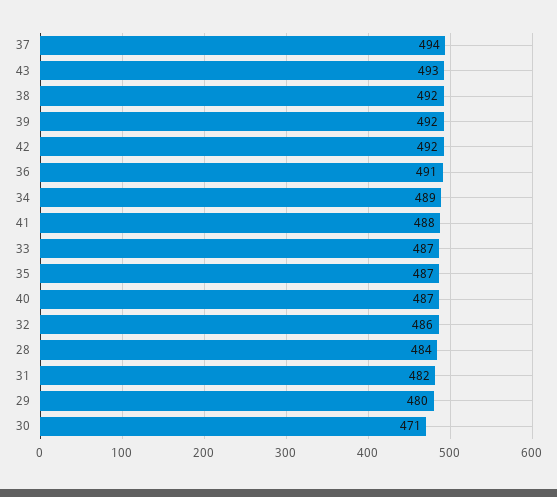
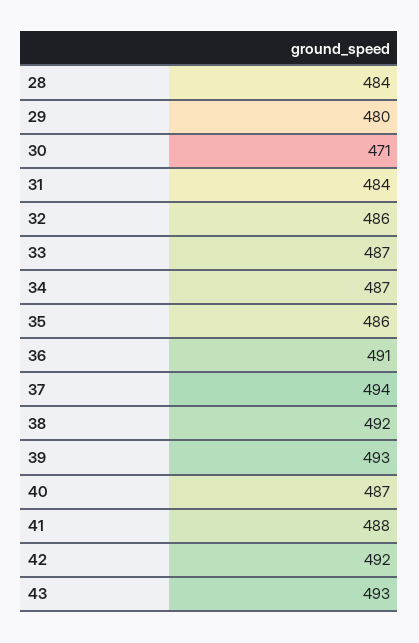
39: 492 -> 493
34: 489 -> 487
35: 487 -> 486
31: 482 -> 484

